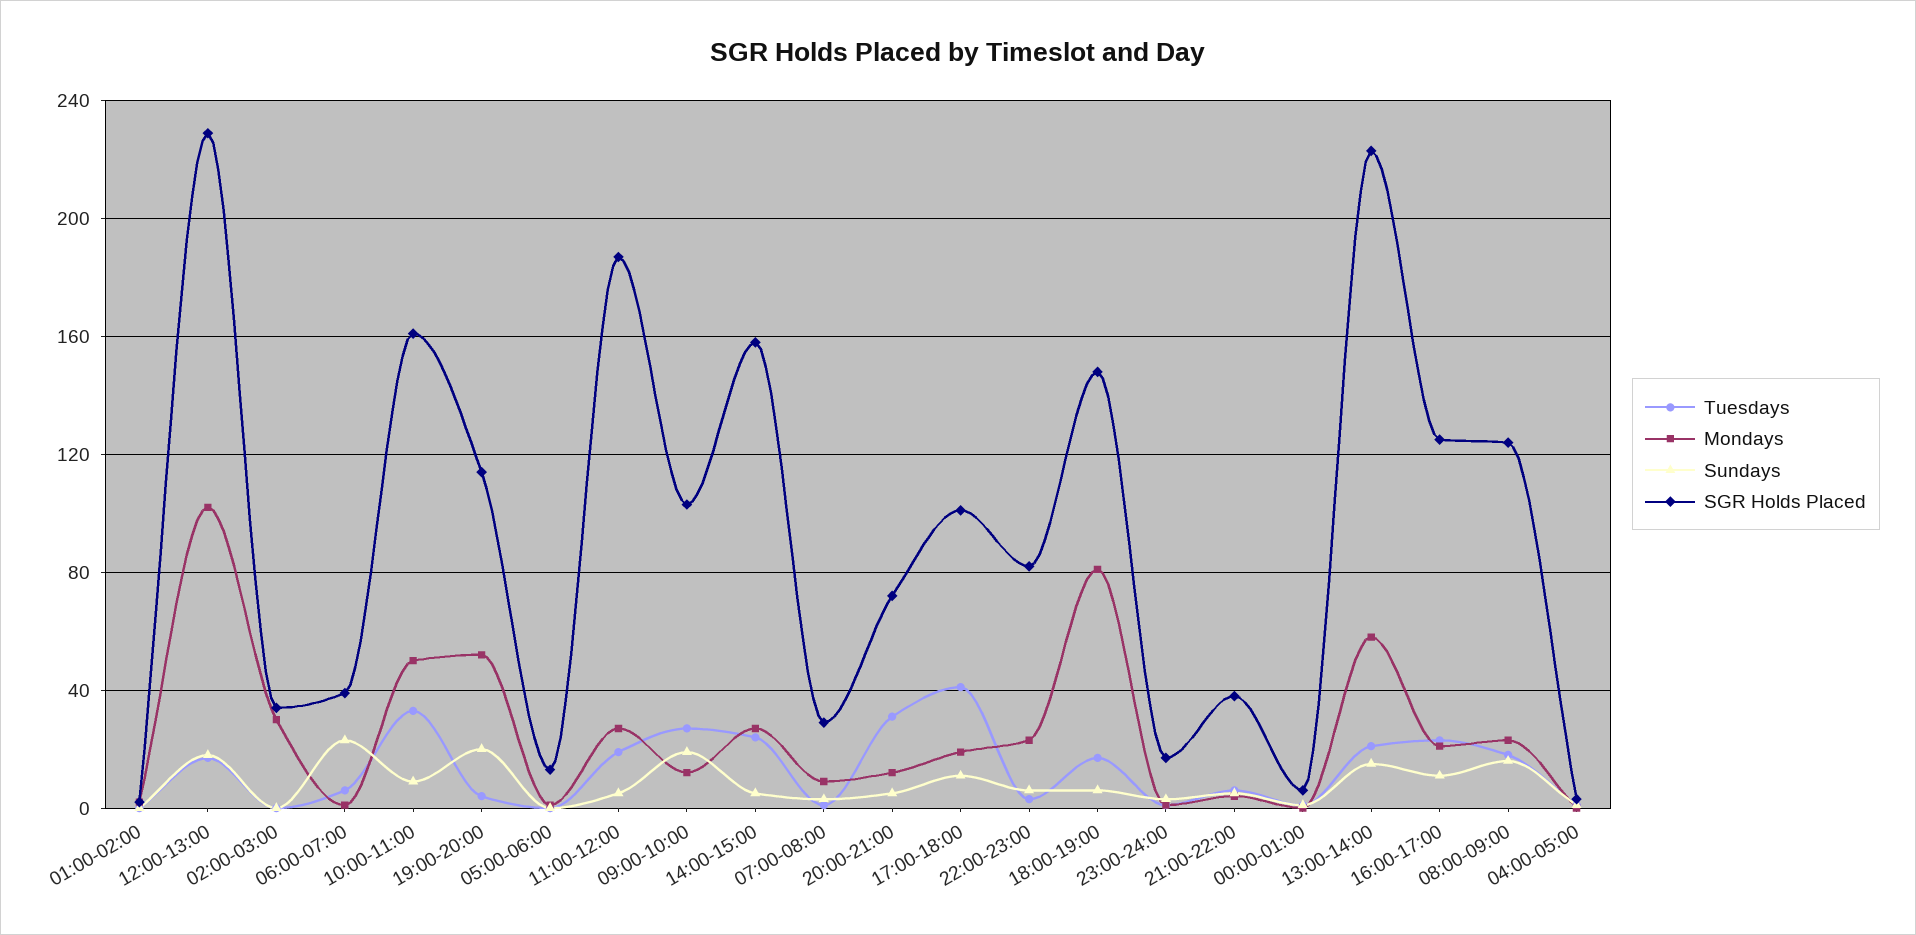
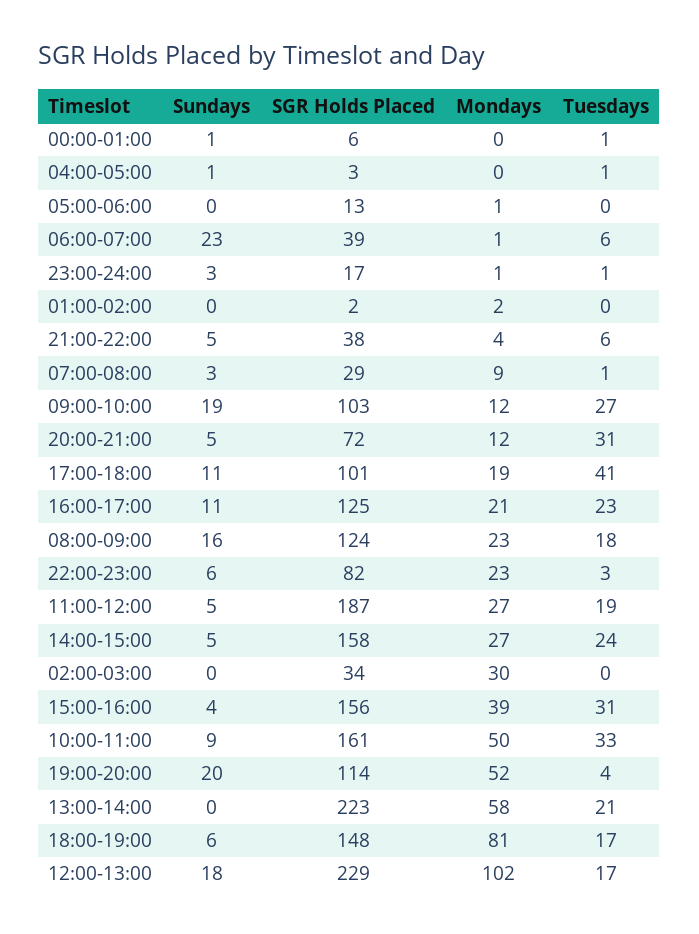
Sundays, 13:00-14:00: 15 -> 0
Sundays, 15:00-16:00: none -> 4
SGR Holds Placed, 15:00-16:00: none -> 156
Mondays, 15:00-16:00: none -> 39
Tuesdays, 15:00-16:00: none -> 31

